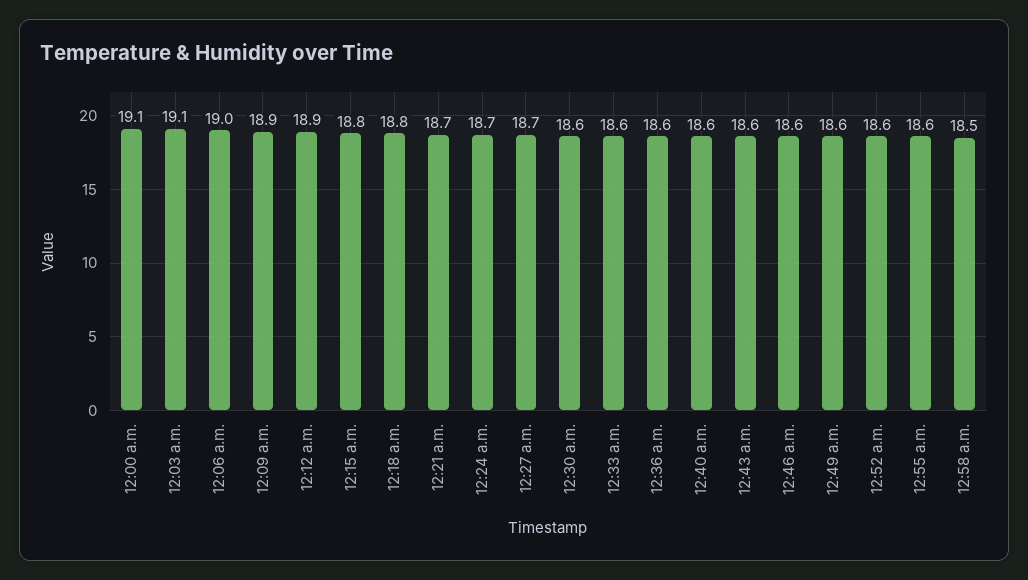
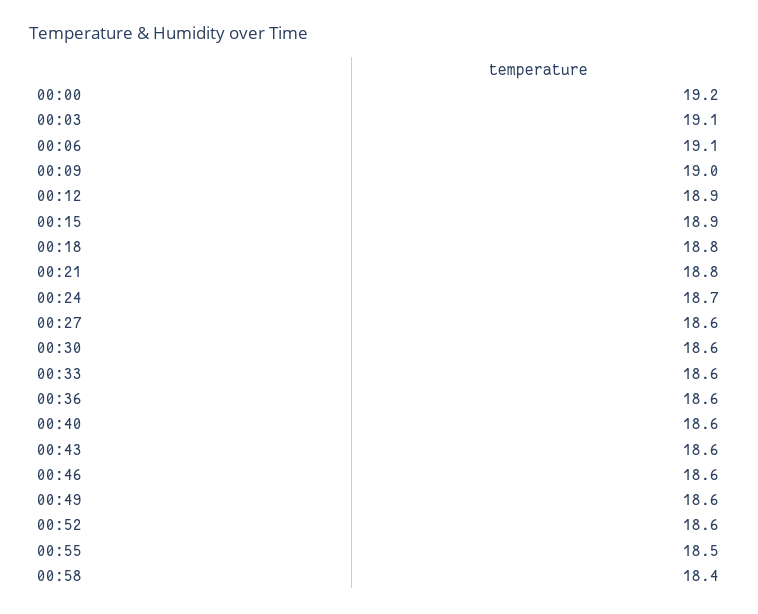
12:00 a.m.: 19.1 -> 19.2
12:06 a.m.: 19 -> 19.1
12:09 a.m.: 18.9 -> 19
12:15 a.m.: 18.8 -> 18.9
12:21 a.m.: 18.7 -> 18.8
12:27 a.m.: 18.7 -> 18.6
12:55 a.m.: 18.6 -> 18.5
12:58 a.m.: 18.5 -> 18.4

